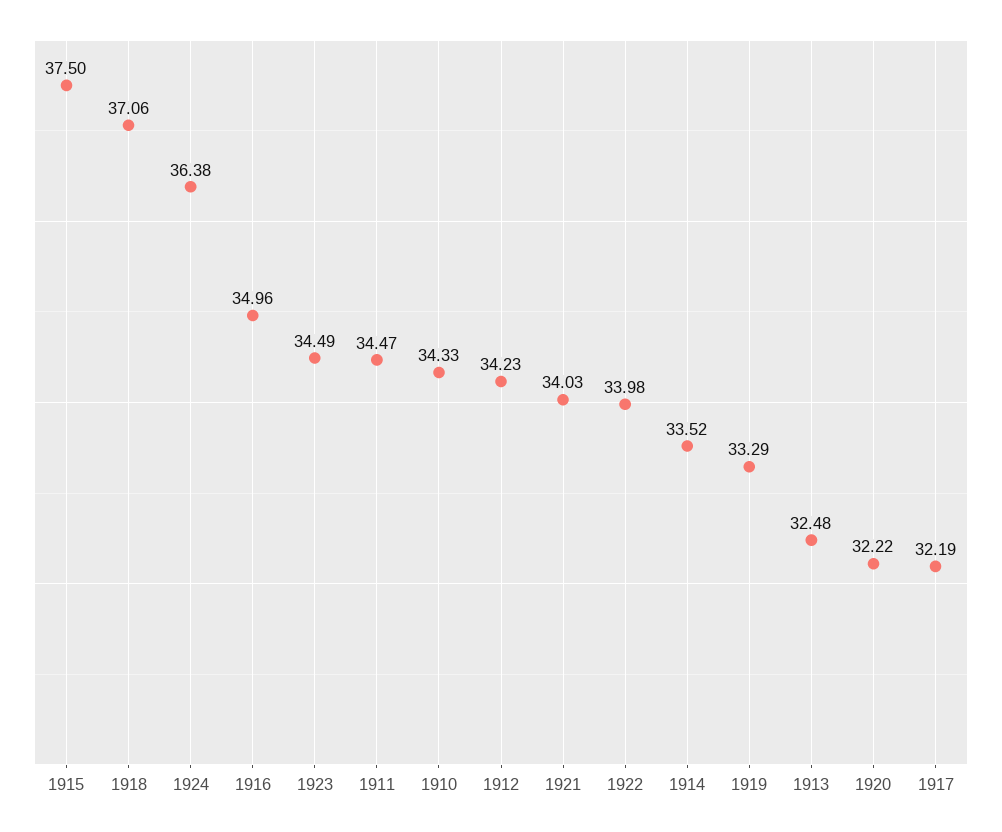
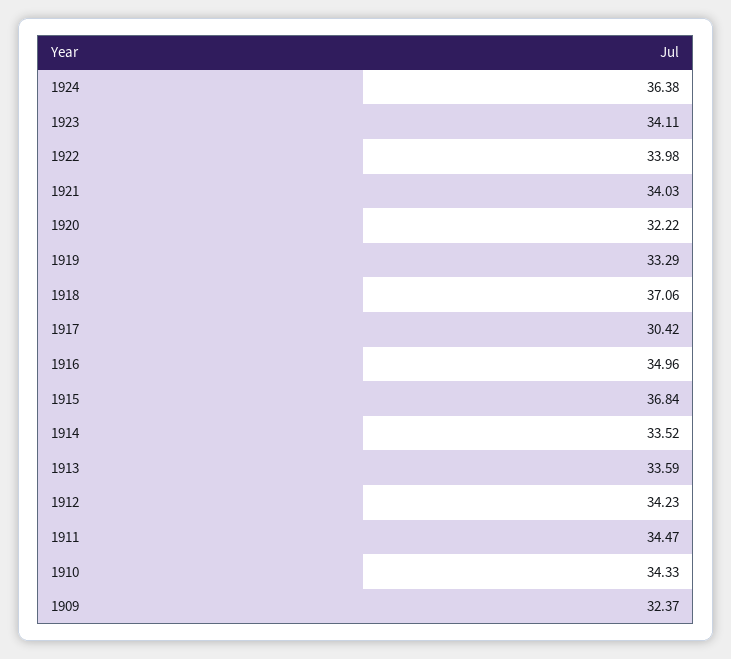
1915: 37.5 -> 36.84
1923: 34.49 -> 34.11
1913: 32.48 -> 33.59
1917: 32.19 -> 30.42
1909: none -> 32.37

